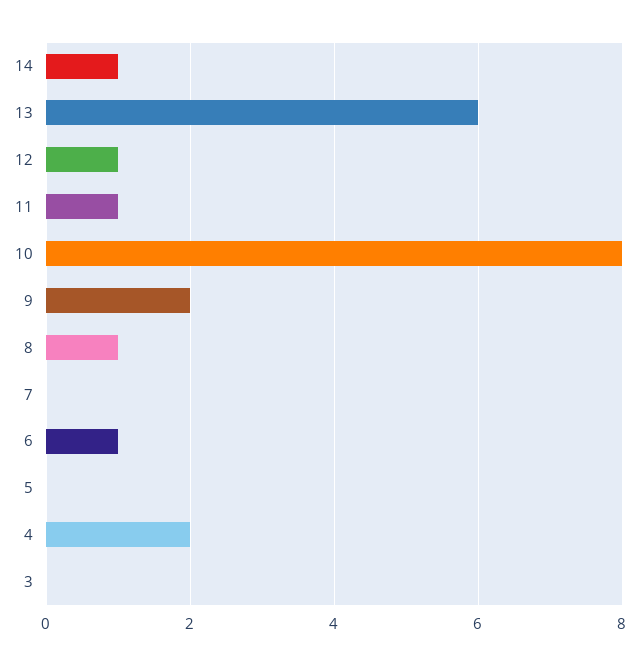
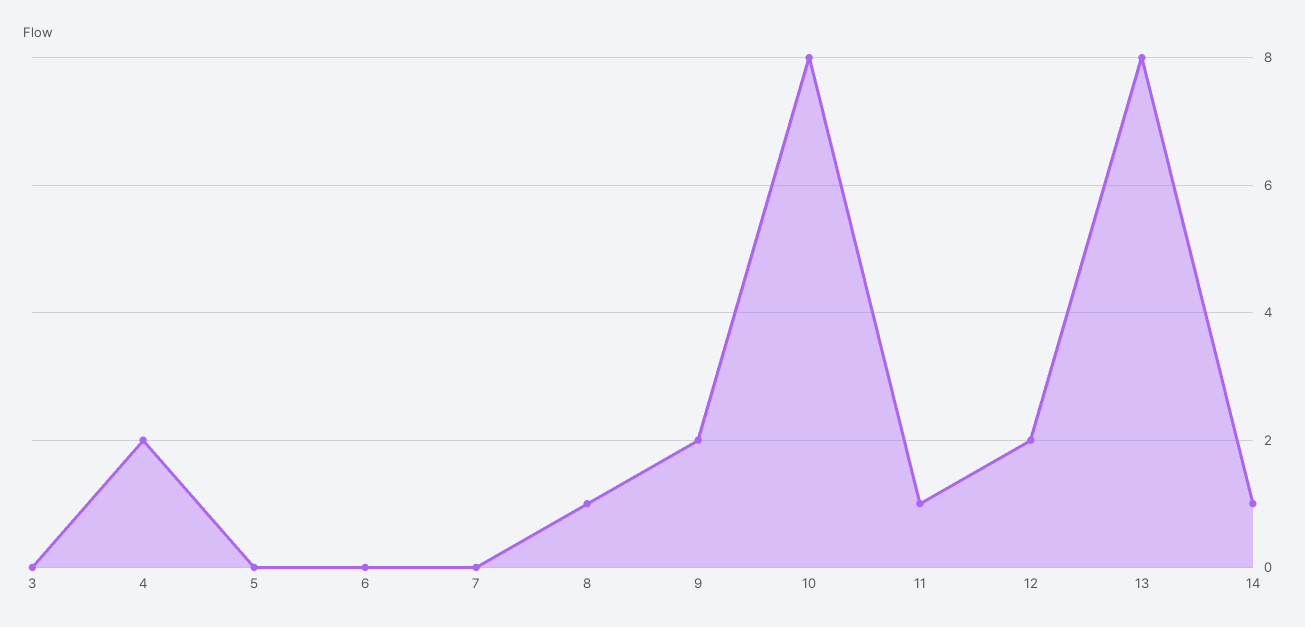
13: 6 -> 8
12: 1 -> 2
6: 1 -> 0

